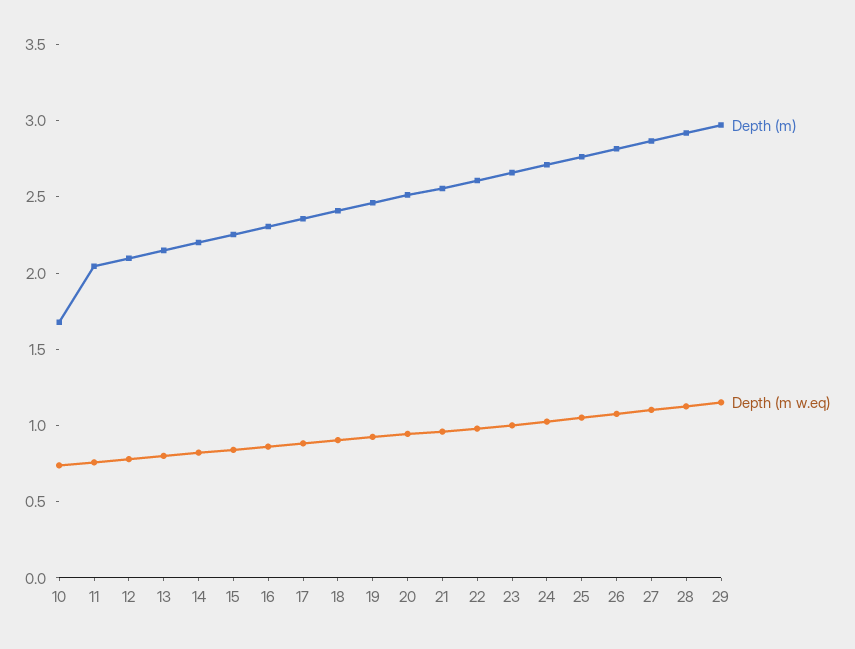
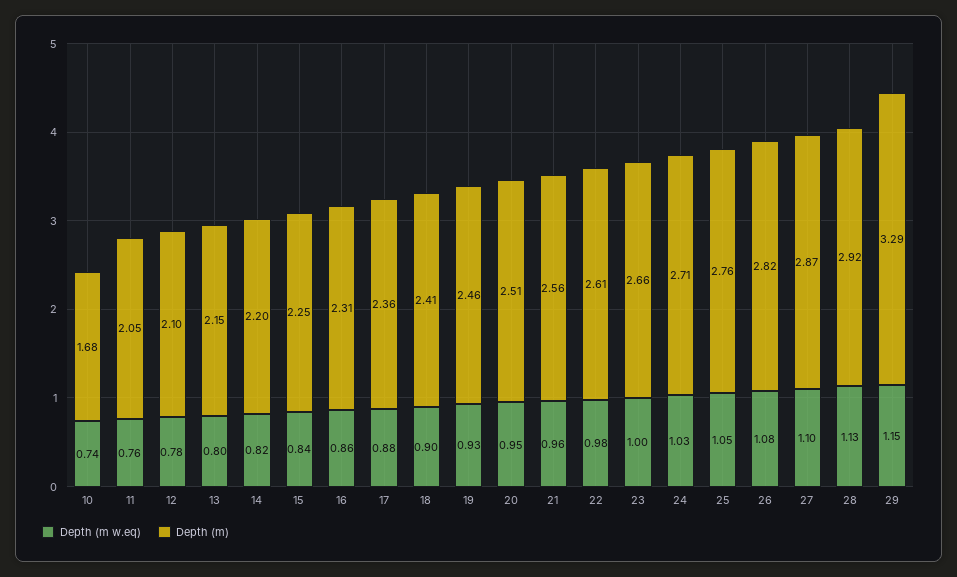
Depth (m), 29: 3 -> 3.29

